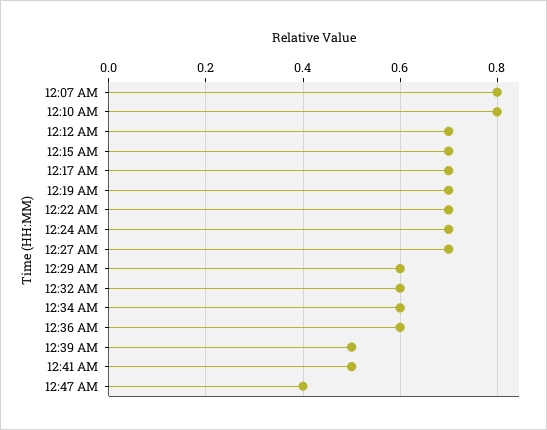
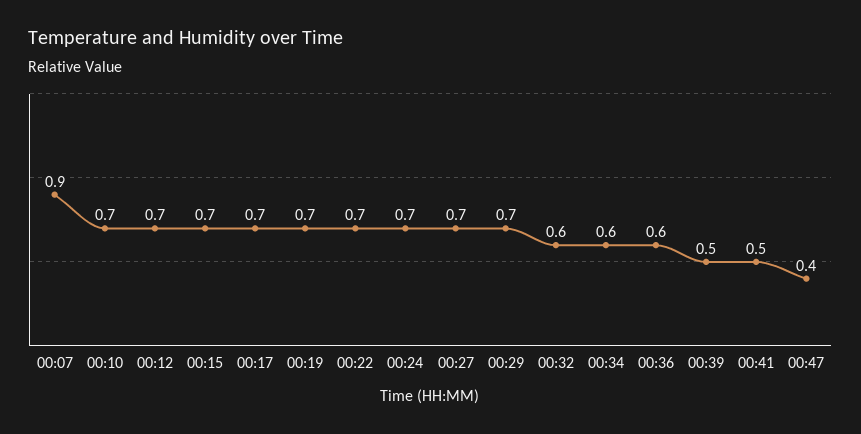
12:07 AM: 0.8 -> 0.9
12:10 AM: 0.8 -> 0.7
12:29 AM: 0.6 -> 0.7

